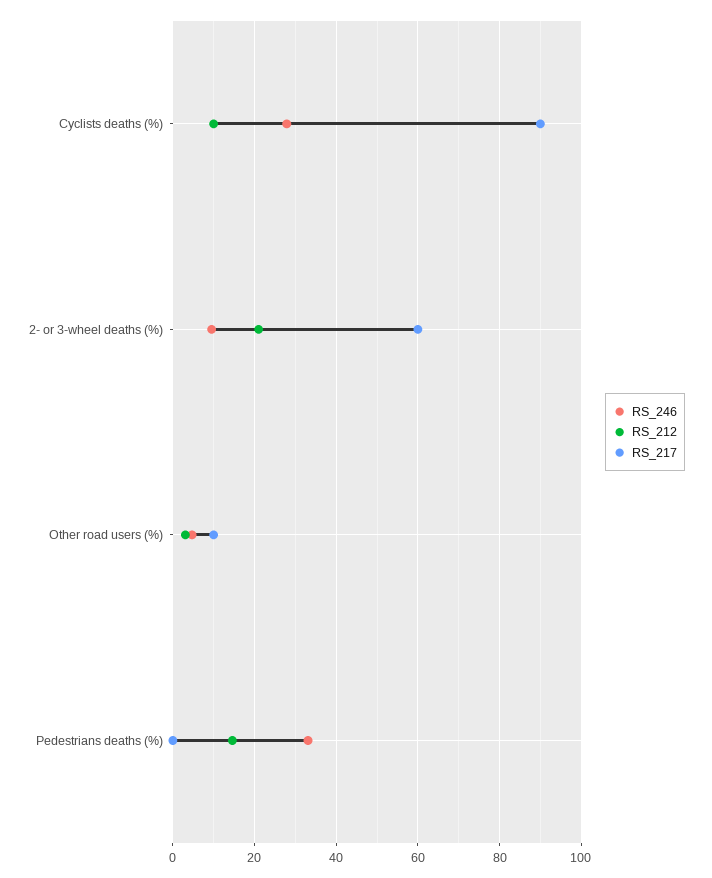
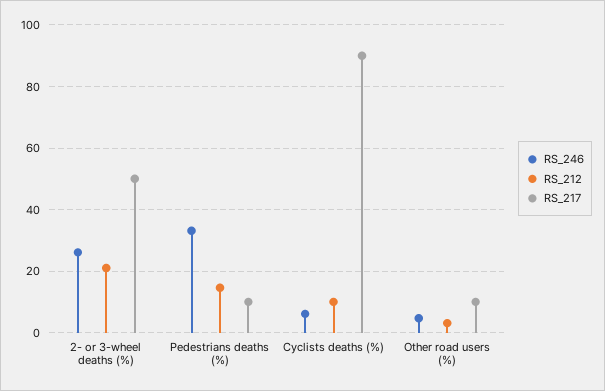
RS_246, Cyclists deaths (%): 28 -> 6
RS_246, 2- or 3-wheel deaths (%): 10 -> 26
RS_217, 2- or 3-wheel deaths (%): 60 -> 50
RS_217, Pedestrians deaths (%): 0 -> 10

